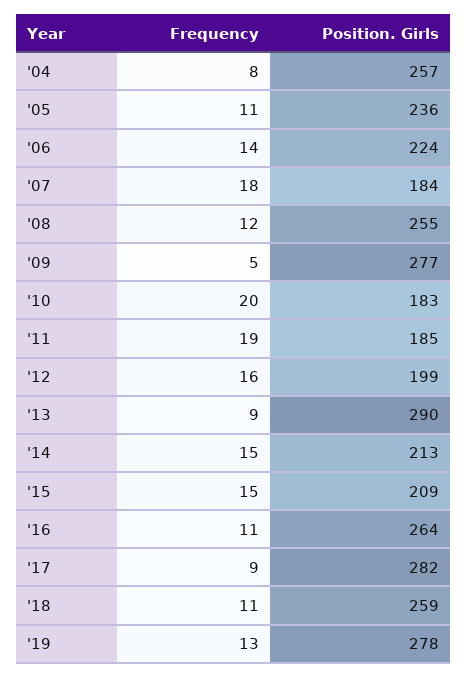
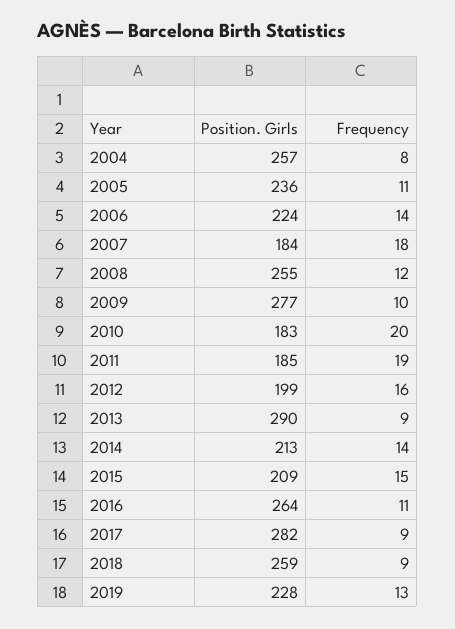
Frequency, '09: 5 -> 10
Frequency, '14: 15 -> 14
Frequency, '18: 11 -> 9
Position. Girls, '19: 278 -> 228

